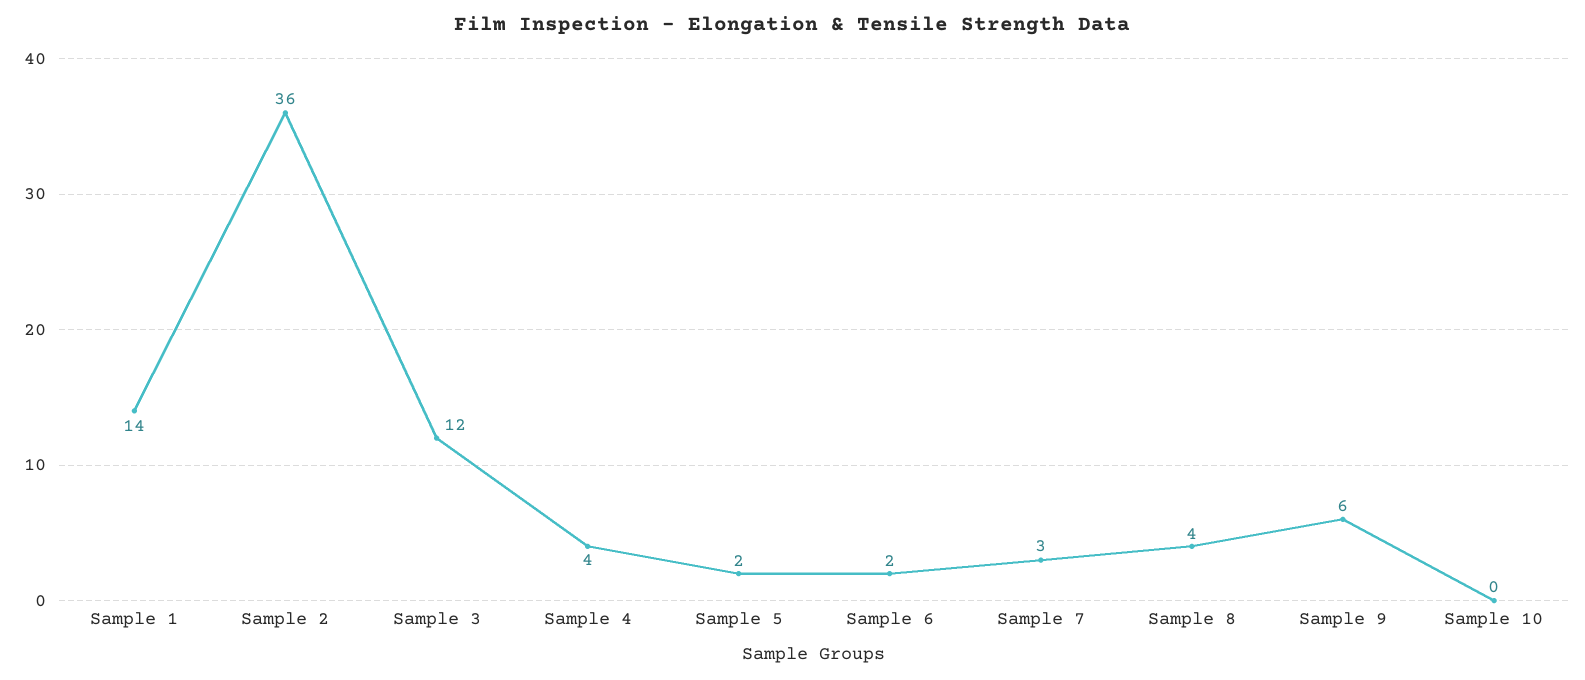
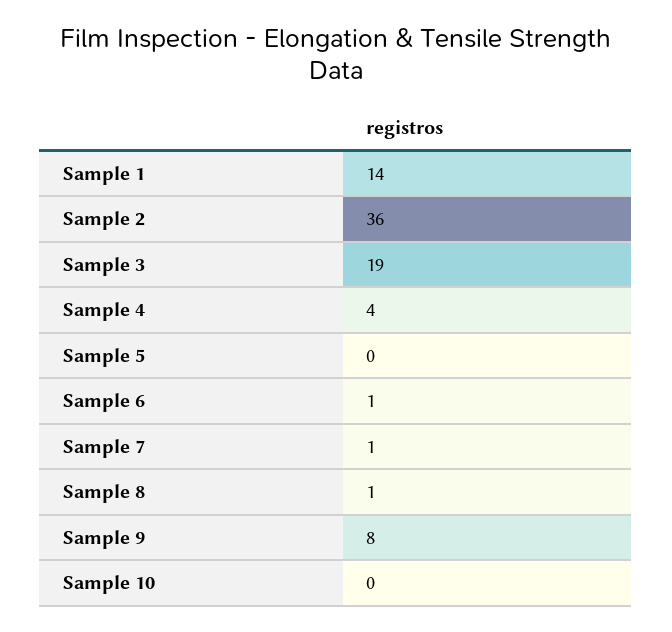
Sample 3: 12 -> 19
Sample 5: 2 -> 0
Sample 6: 2 -> 1
Sample 7: 3 -> 1
Sample 8: 4 -> 1
Sample 9: 6 -> 8

